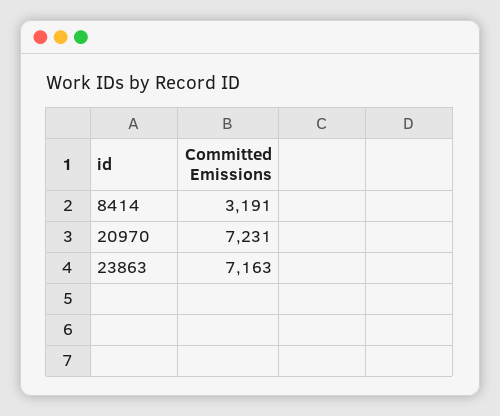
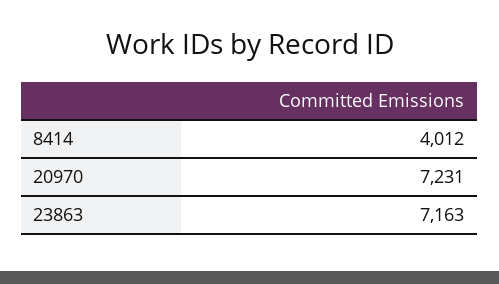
8414: 3191 -> 4012

